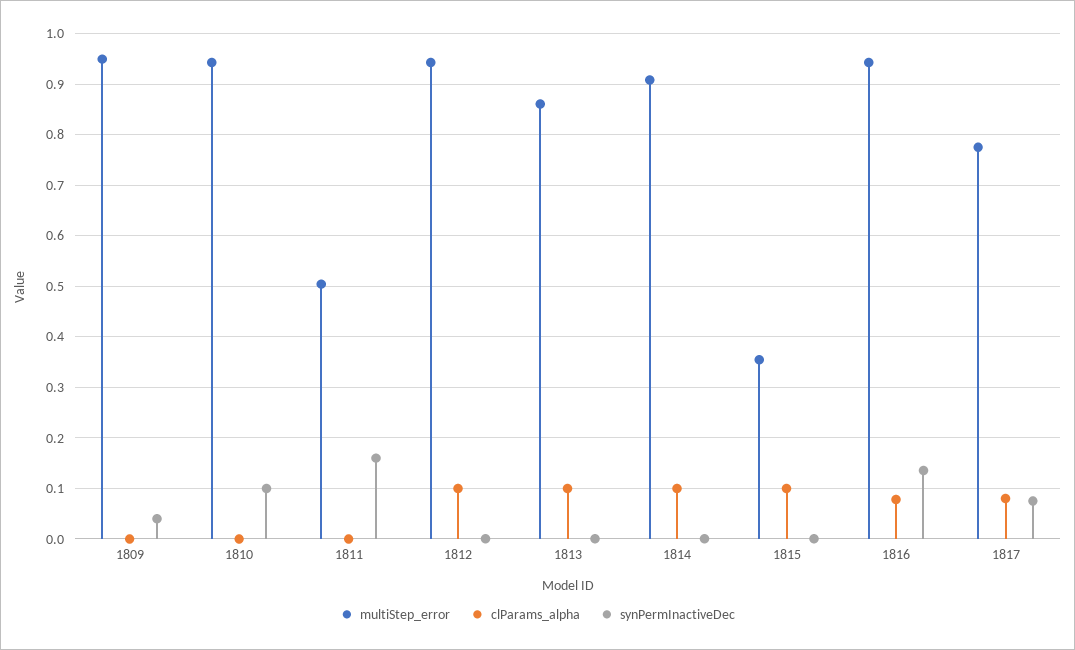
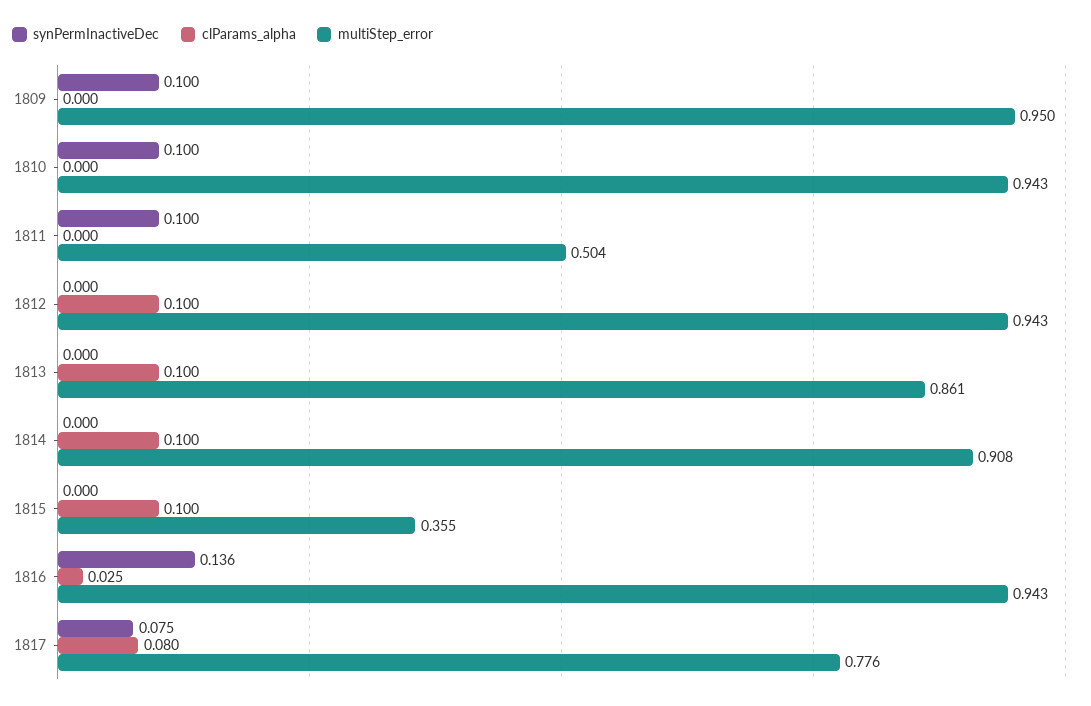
synPermInactiveDec, 1809: 0.04 -> 0.1
synPermInactiveDec, 1811: 0.16 -> 0.1
clParams_alpha, 1816: 0.08 -> 0.025

